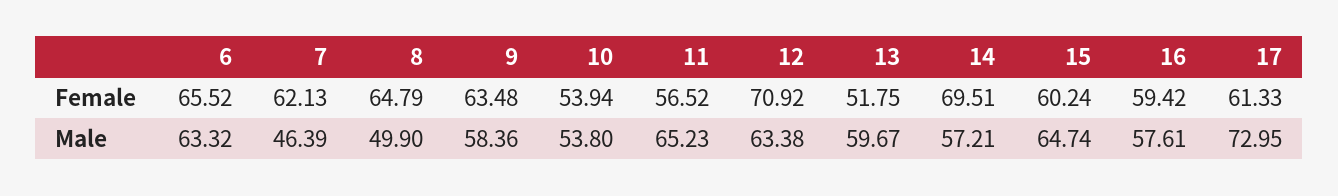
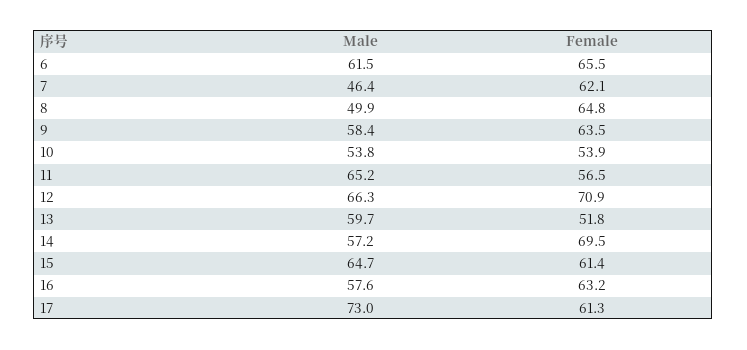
15, Female: 60.24 -> 61.4
16, Female: 59.42 -> 63.2
6, Male: 63.32 -> 61.5
12, Male: 63.38 -> 66.3

